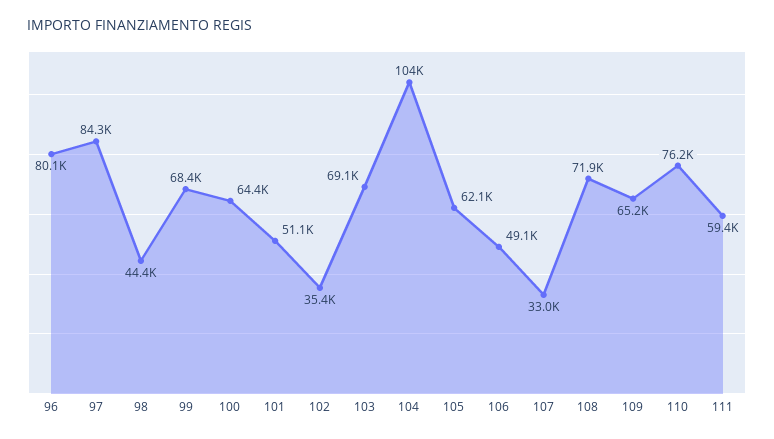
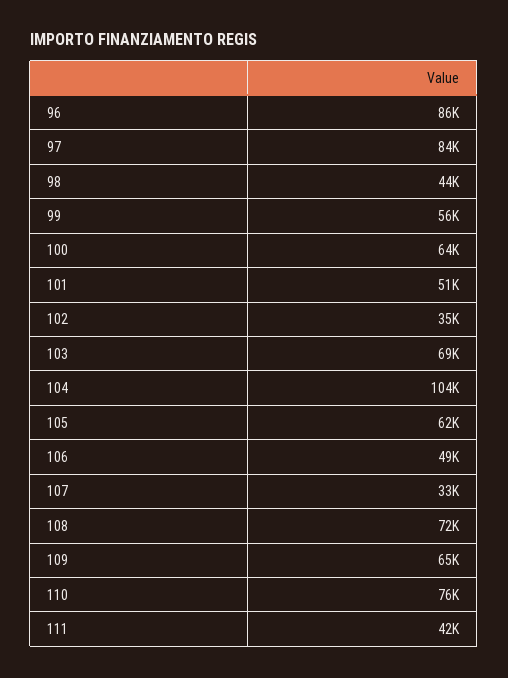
96: 80100 -> 86000
99: 68400 -> 56000
111: 59400 -> 42000

